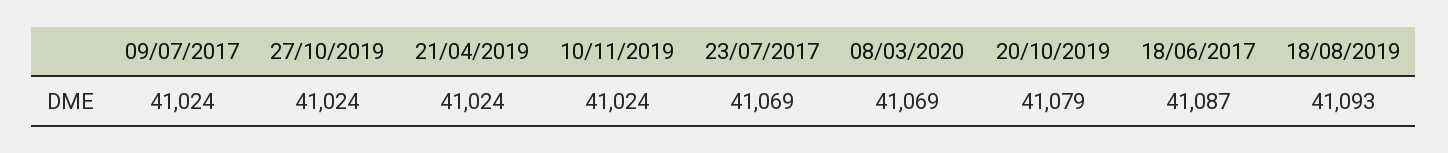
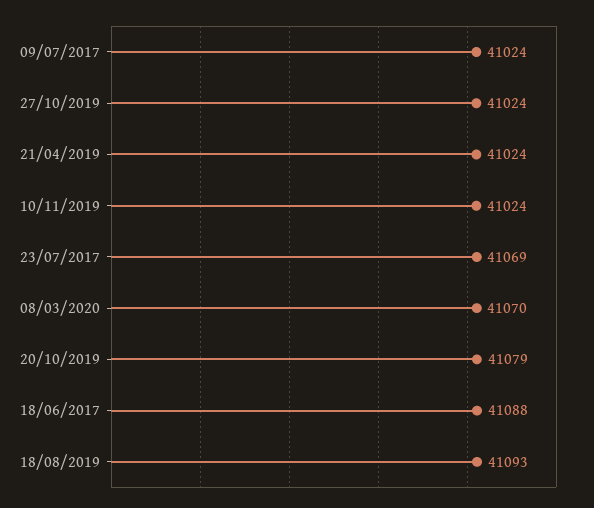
08/03/2020: 41069 -> 41070
18/06/2017: 41087 -> 41088

